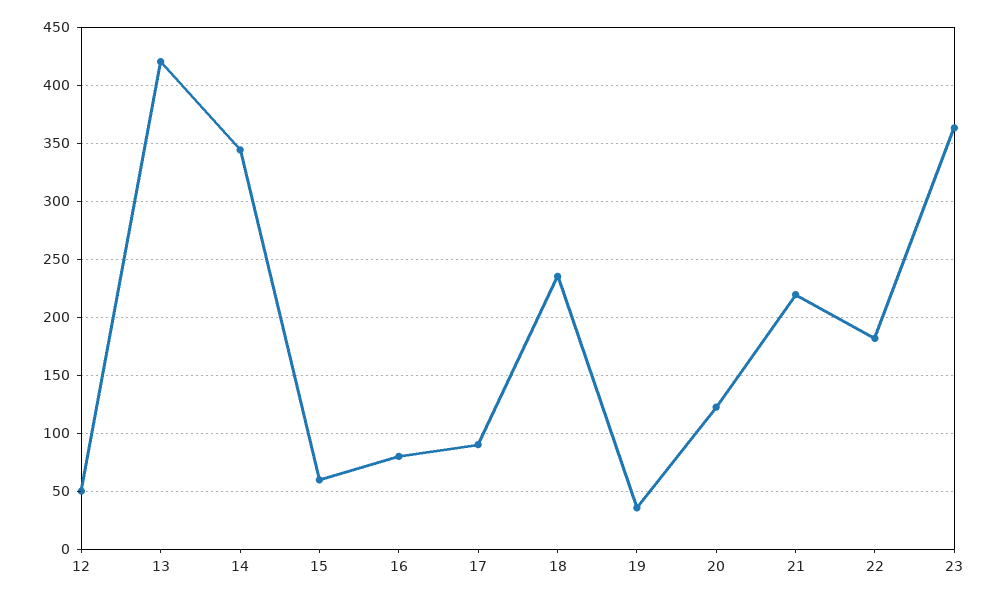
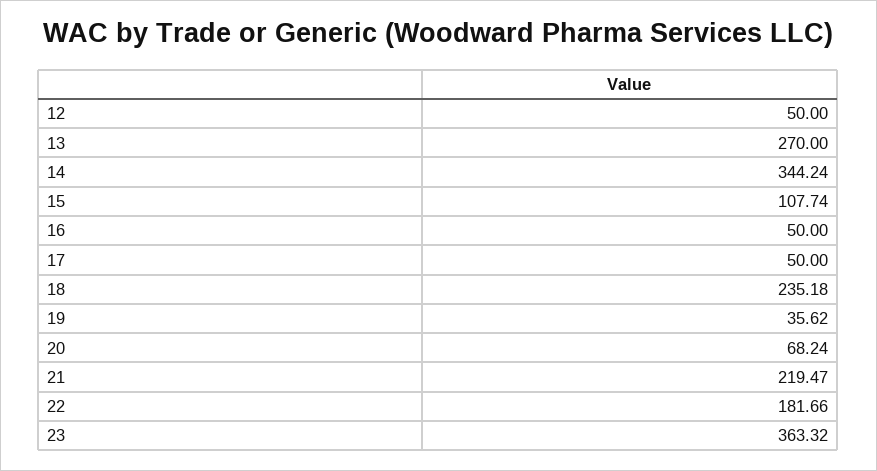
13: 420 -> 270
15: 60 -> 107.74
16: 80 -> 50
17: 90 -> 50
20: 120 -> 68.24

